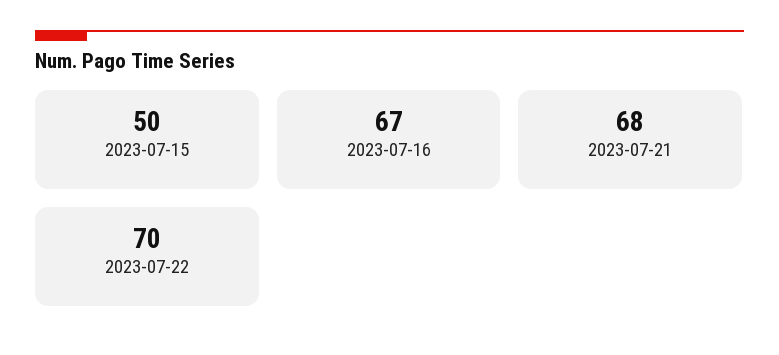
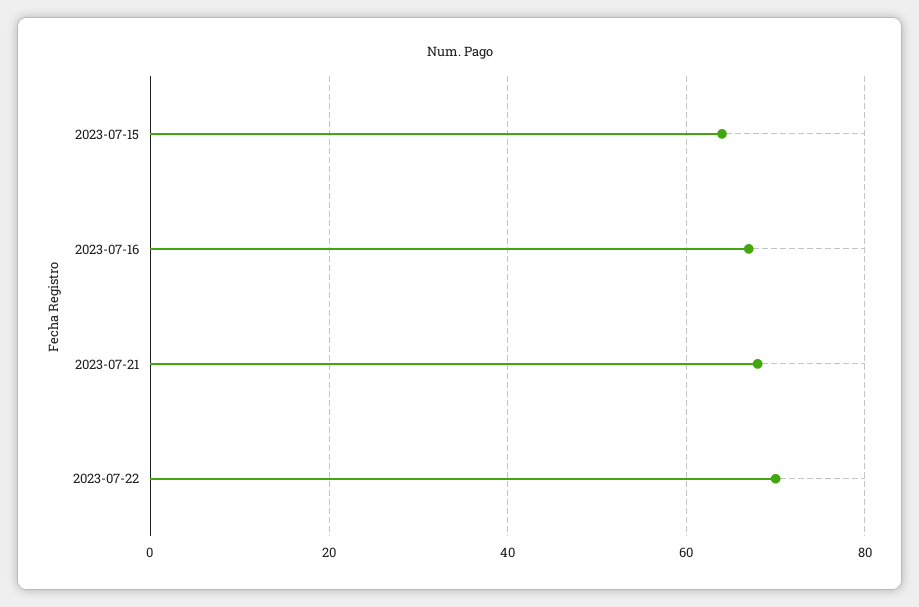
2023-07-15: 50 -> 65

